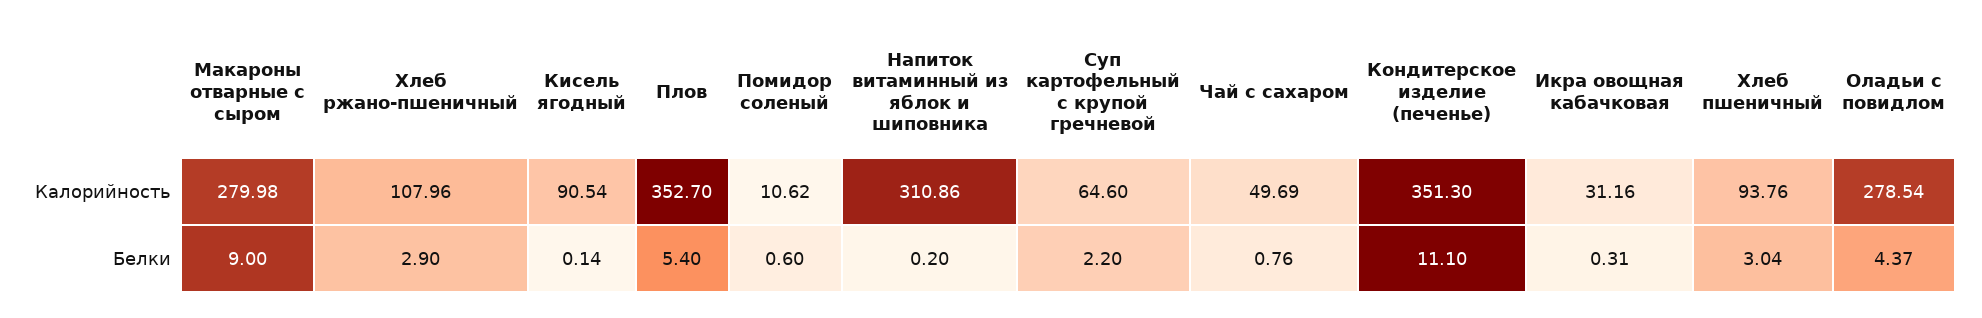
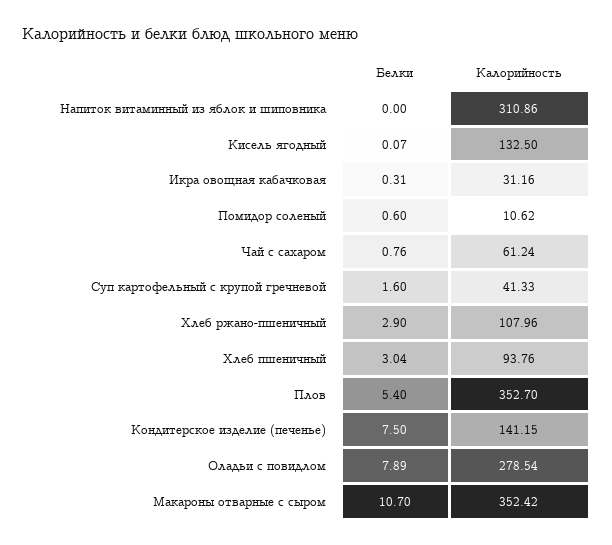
Макароны отварные с сыром, Калорийность: 279.98 -> 352.42
Кисель ягодный, Калорийность: 90.54 -> 132.5
Суп картофельный с крупой гречневой, Калорийность: 64.6 -> 41.33
Чай с сахаром, Калорийность: 49.69 -> 61.24
Кондитерское изделие (печенье), Калорийность: 351.3 -> 141.15
Макароны отварные с сыром, Белки: 9 -> 10.7
Кисель ягодный, Белки: 0.14 -> 0.07
Напиток витаминный из яблок и шиповника, Белки: 0.2 -> 0
Суп картофельный с крупой гречневой, Белки: 2.2 -> 1.6
Кондитерское изделие (печенье), Белки: 11.1 -> 7.5
Оладьи с повидлом, Белки: 4.37 -> 7.89

